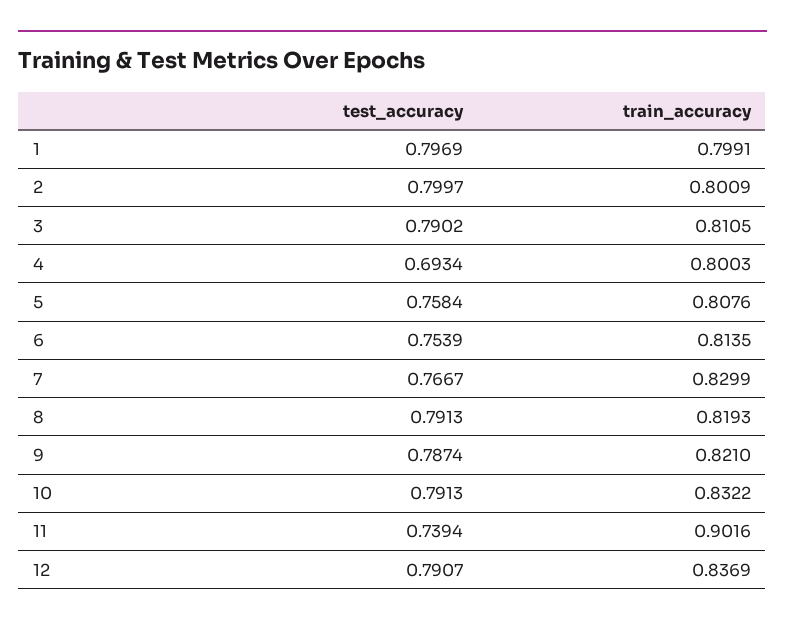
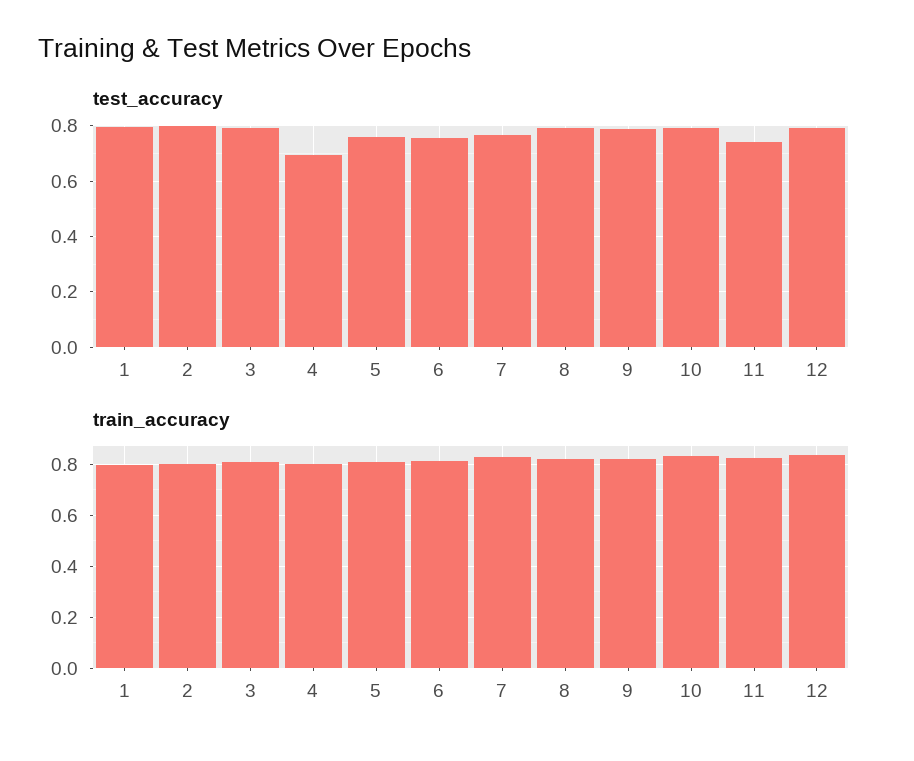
train_accuracy, 11: 0.9016 -> 0.825

